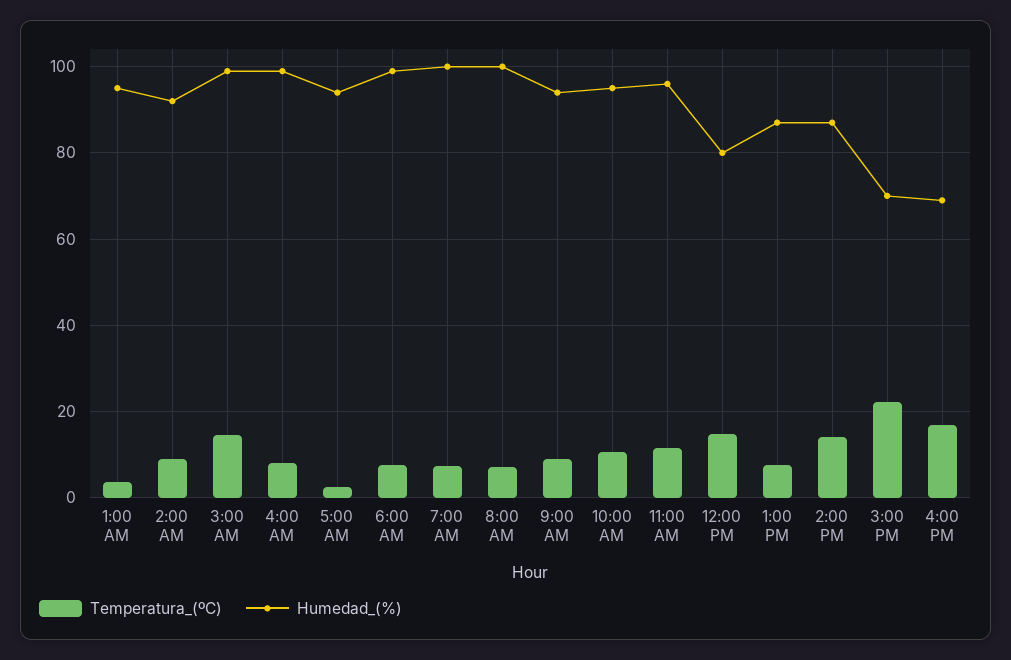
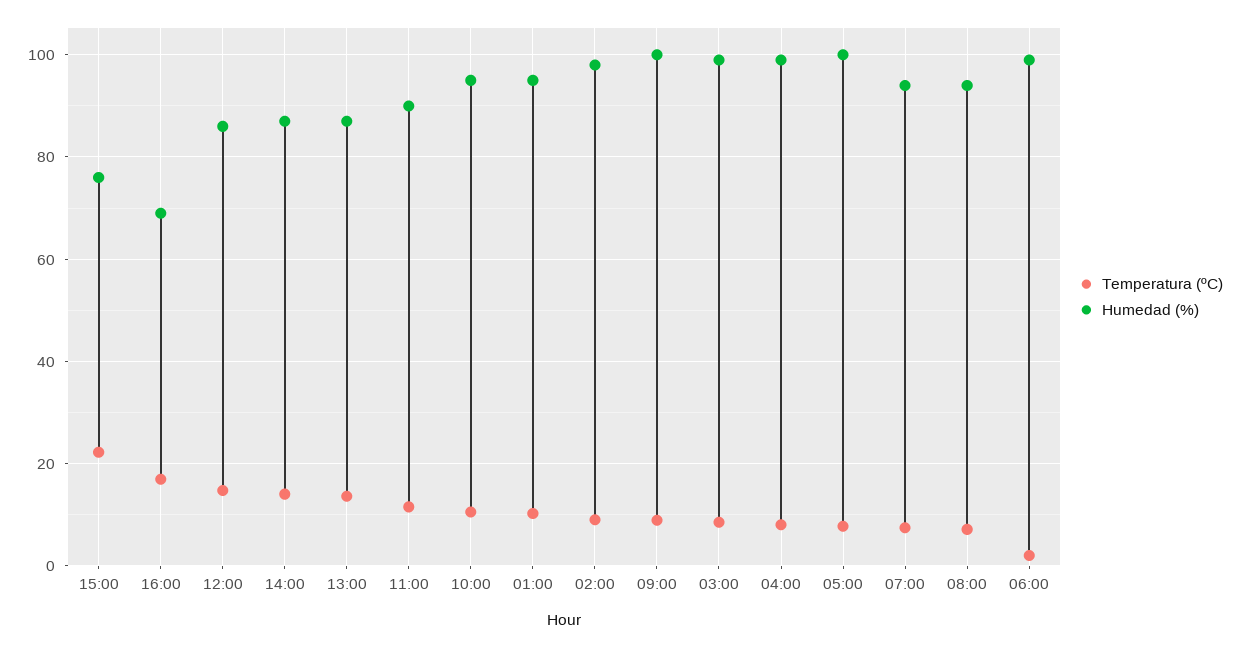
Temperatura_(ºC), 1:00 AM: 4 -> 10
Humedad_(%), 2:00 AM: 92 -> 98
Temperatura_(ºC), 3:00 AM: 14 -> 8
Temperatura_(ºC), 5:00 AM: 2 -> 8
Humedad_(%), 5:00 AM: 94 -> 100
Temperatura_(ºC), 6:00 AM: 8 -> 2
Humedad_(%), 7:00 AM: 100 -> 94
Humedad_(%), 8:00 AM: 100 -> 94
Humedad_(%), 9:00 AM: 94 -> 100
Humedad_(%), 11:00 AM: 96 -> 90
Humedad_(%), 12:00 PM: 80 -> 86
Temperatura_(ºC), 1:00 PM: 8 -> 14
Humedad_(%), 3:00 PM: 70 -> 76

